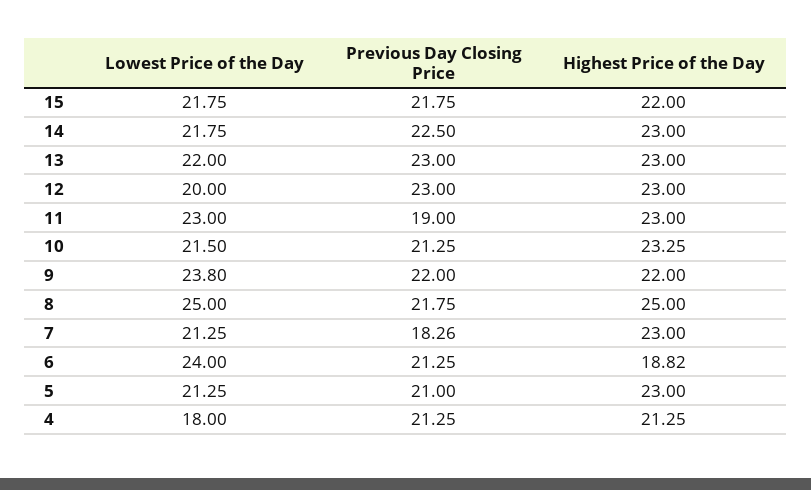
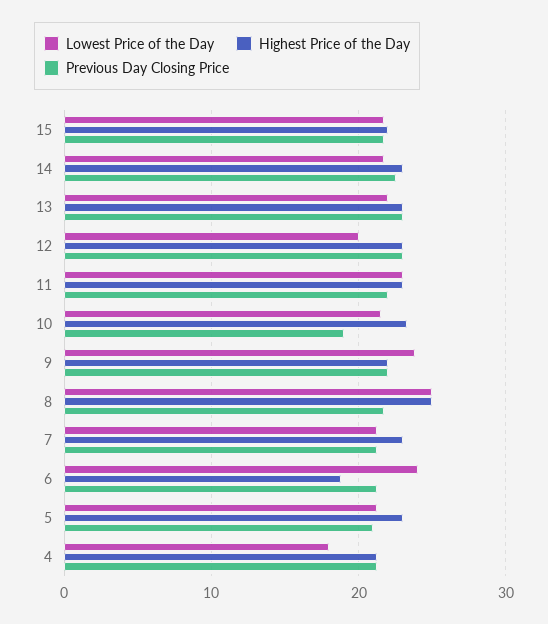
Previous Day Closing Price, 11: 19 -> 22
Previous Day Closing Price, 10: 21.25 -> 19
Previous Day Closing Price, 7: 18.26 -> 21

